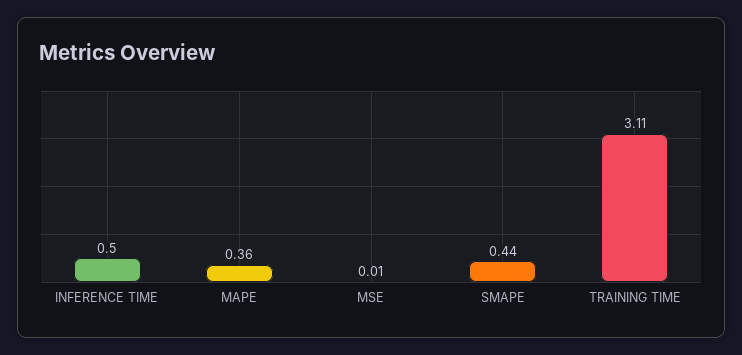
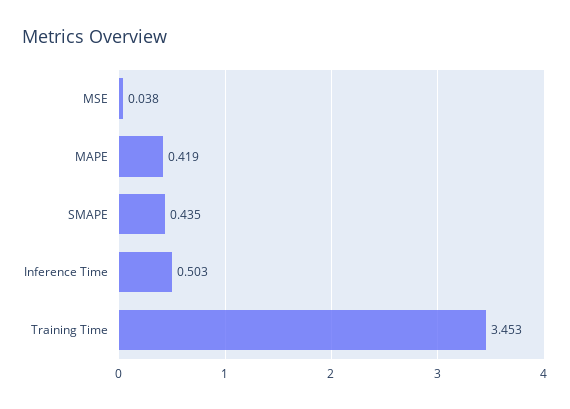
MAPE: 0.36 -> 0.419
MSE: 0.01 -> 0.038
TRAINING TIME: 3.11 -> 3.453

